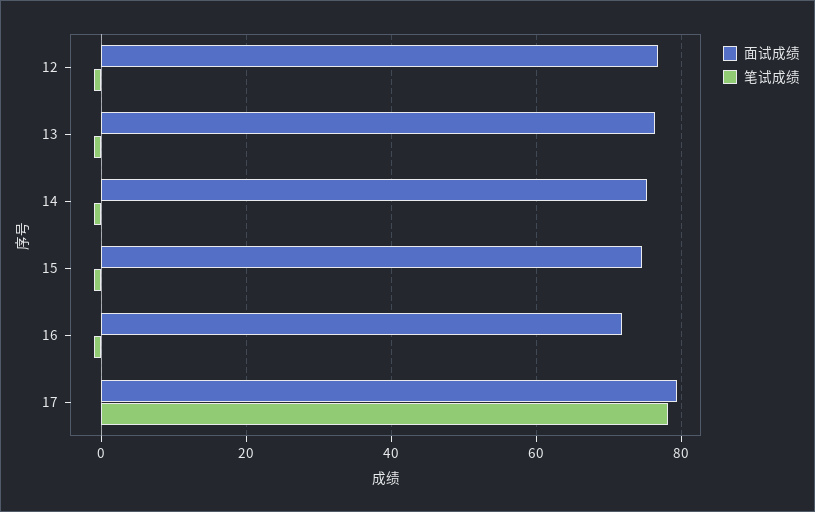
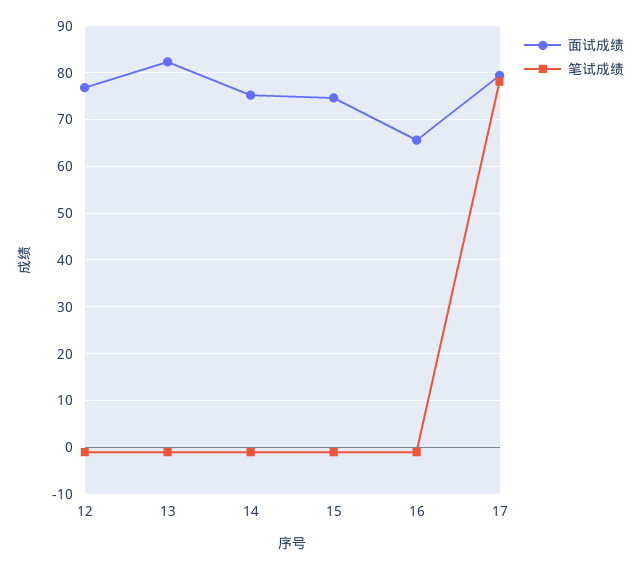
面试成绩, 13: 76 -> 82
面试成绩, 16: 72 -> 66

